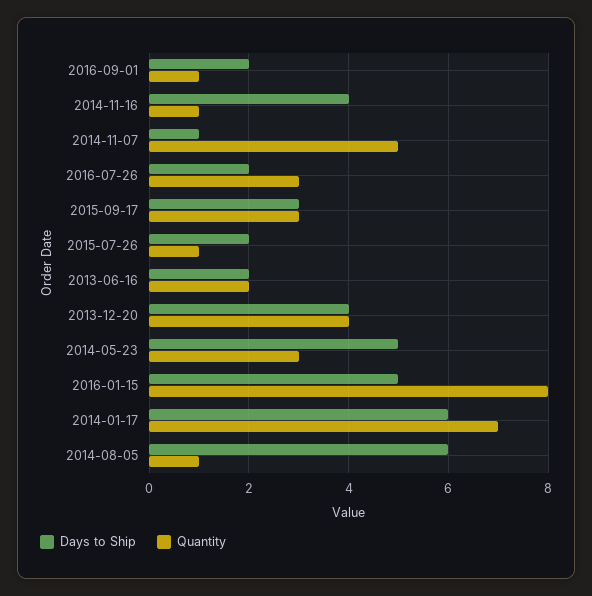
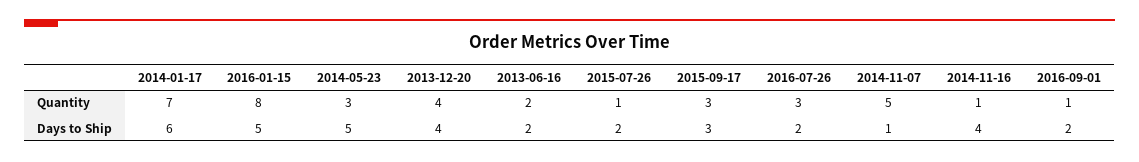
Days to Ship, 2014-08-05: 6 -> none
Quantity, 2014-08-05: 1 -> none

